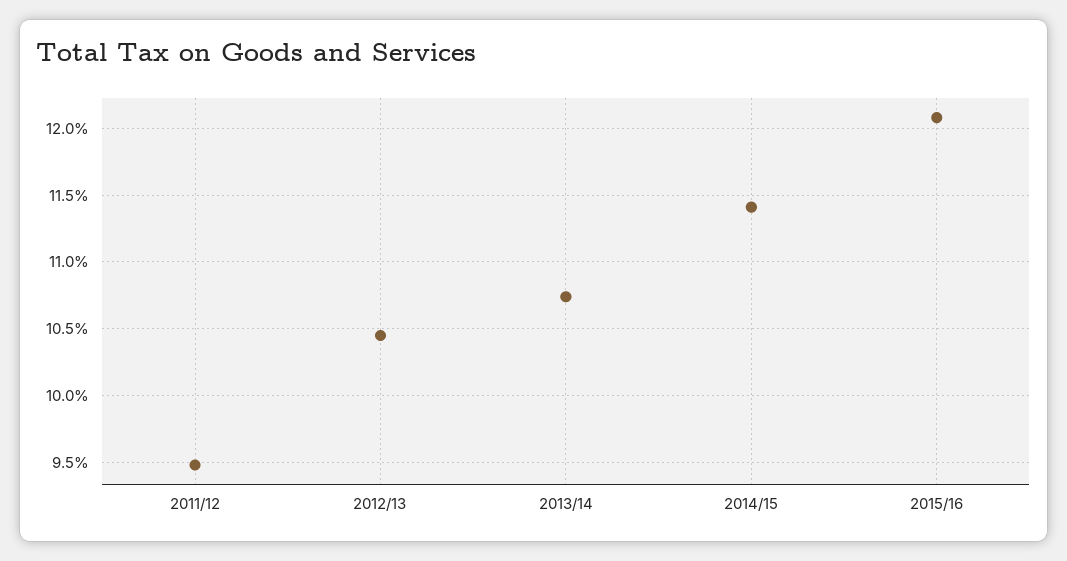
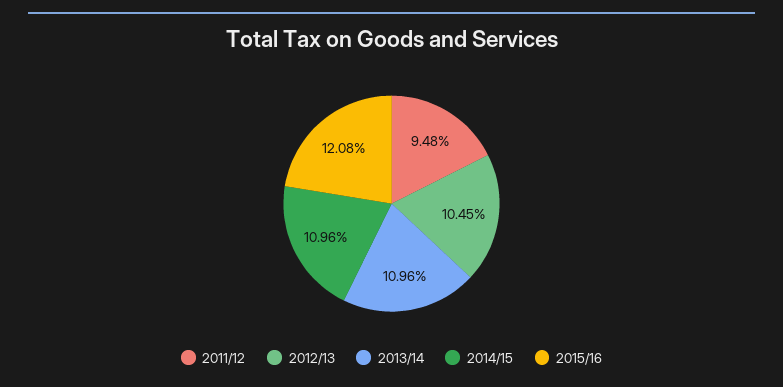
2013/14: 10.75 -> 10.96
2014/15: 11.4 -> 10.96

